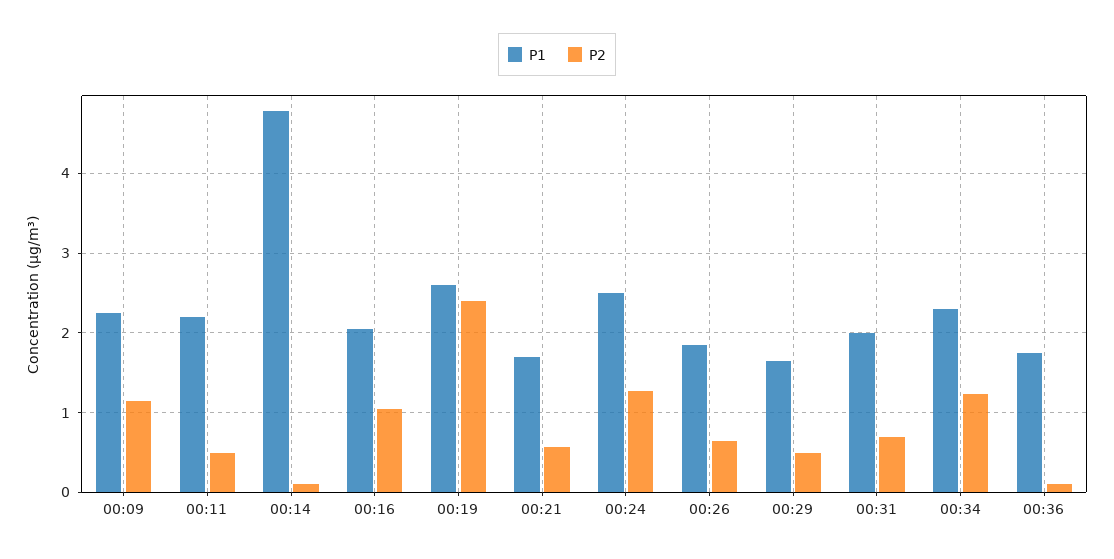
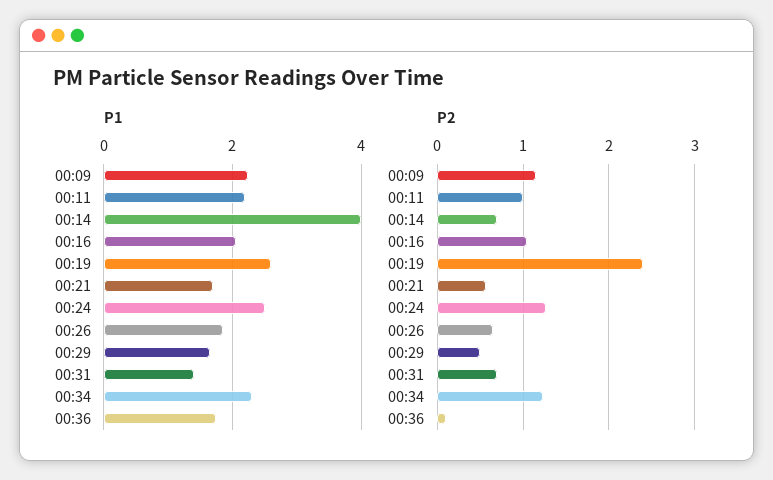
P2, 00:11: 0.5 -> 1
P1, 00:14: 4.8 -> 4
P2, 00:14: 0.1 -> 0.7
P1, 00:31: 2 -> 1.4

